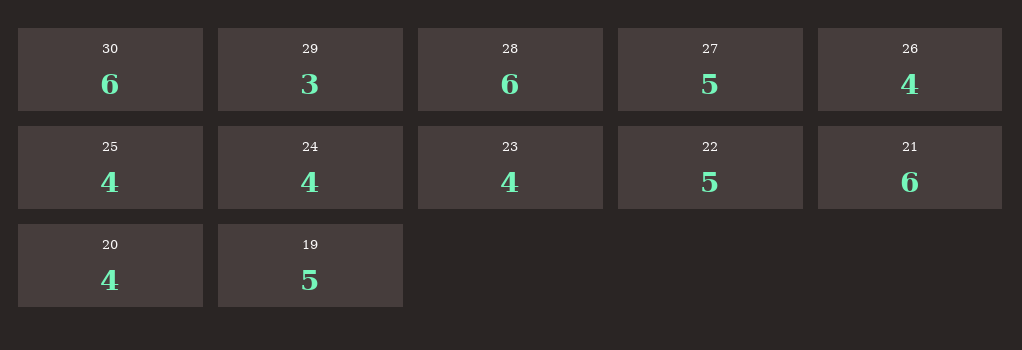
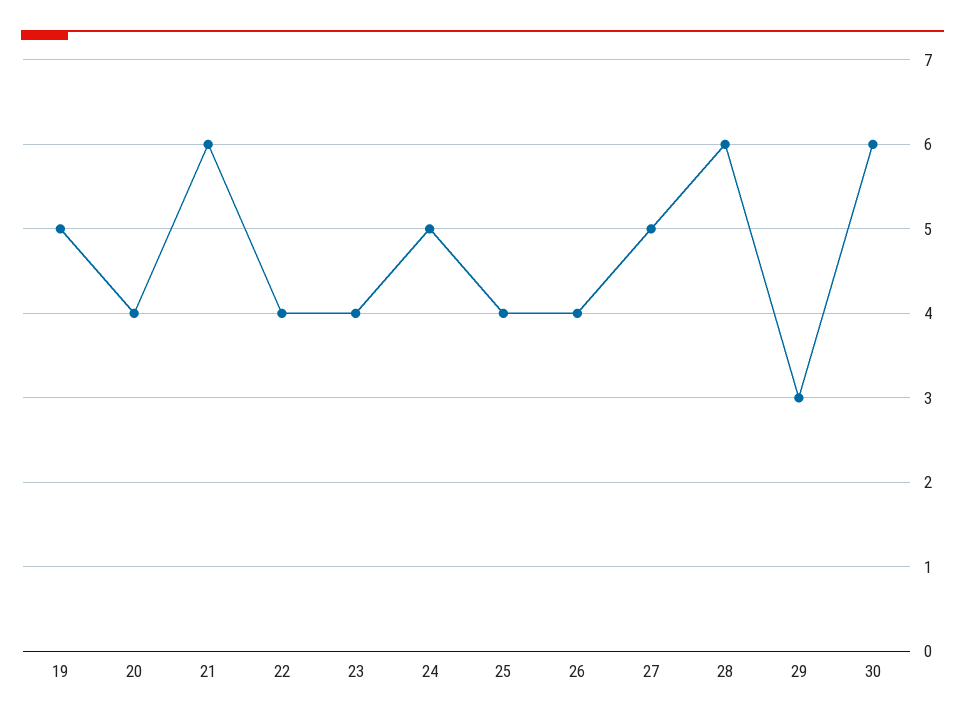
24: 4 -> 5
22: 5 -> 4

